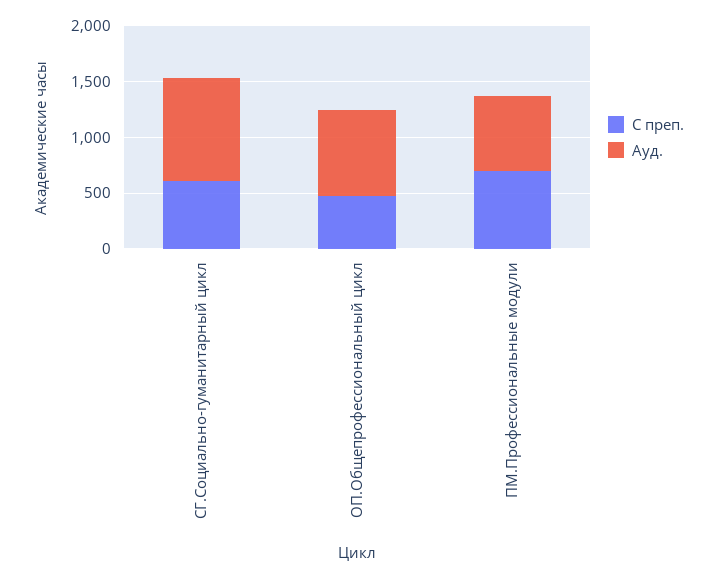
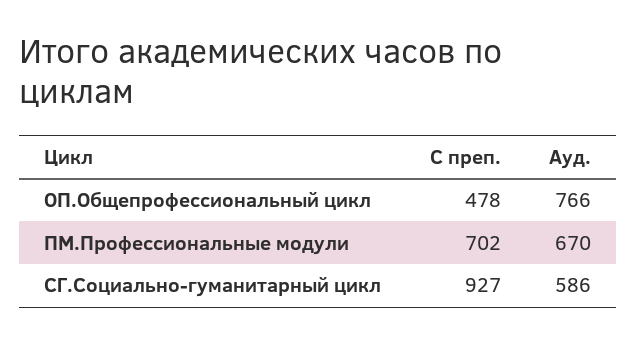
С преп., СГ.Социально-гуманитарный цикл: 600 -> 927
Ауд., СГ.Социально-гуманитарный цикл: 900 -> 586

